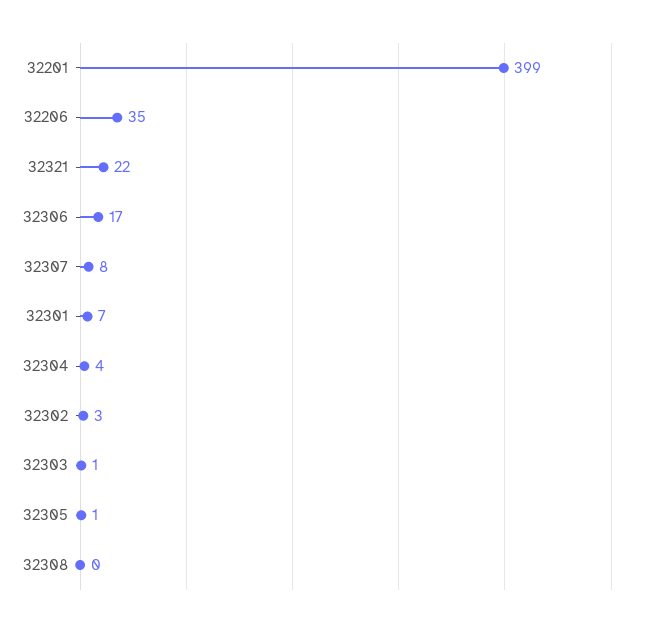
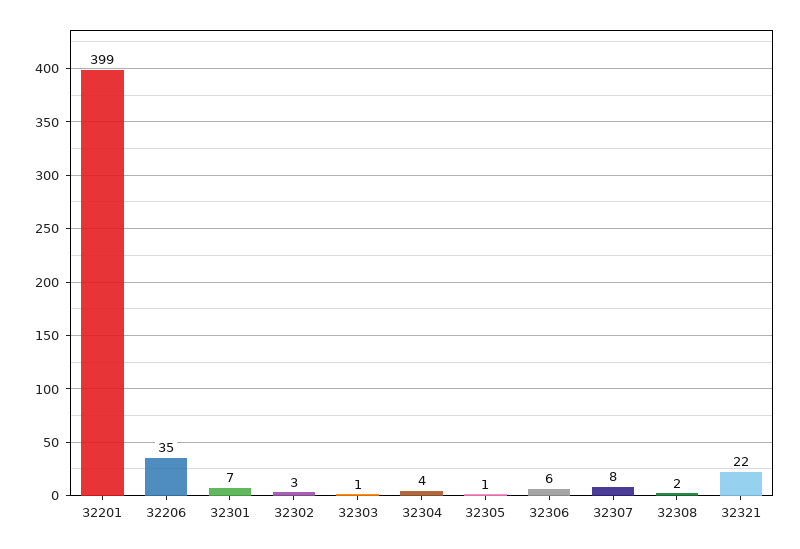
32306: 17 -> 6
32308: 0 -> 2

